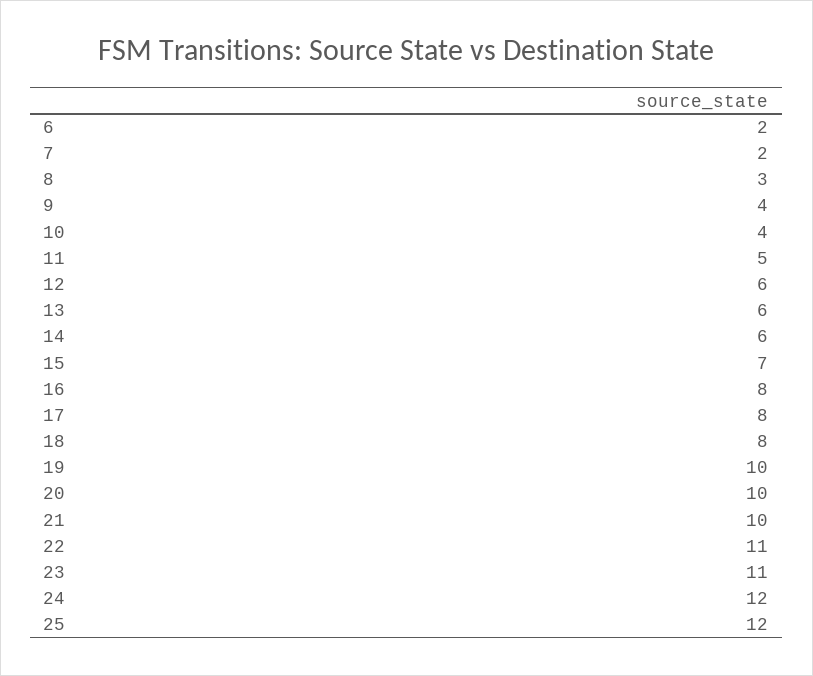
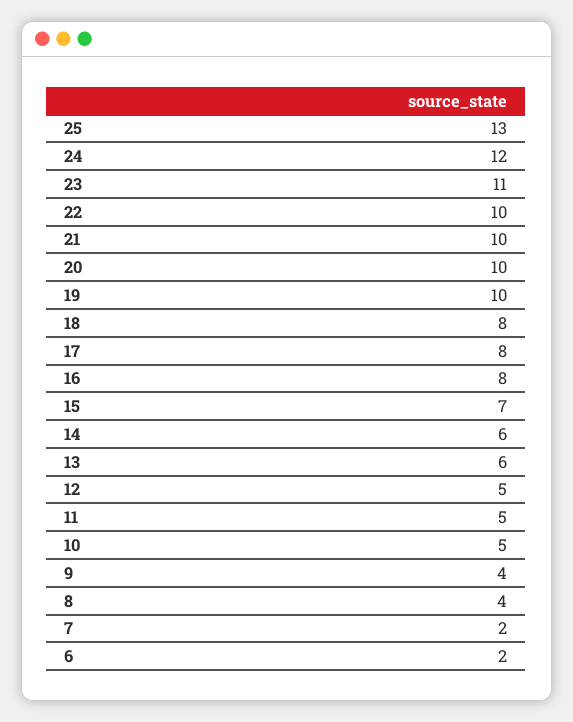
8: 3 -> 4
10: 4 -> 5
12: 6 -> 5
22: 11 -> 10
25: 12 -> 13

